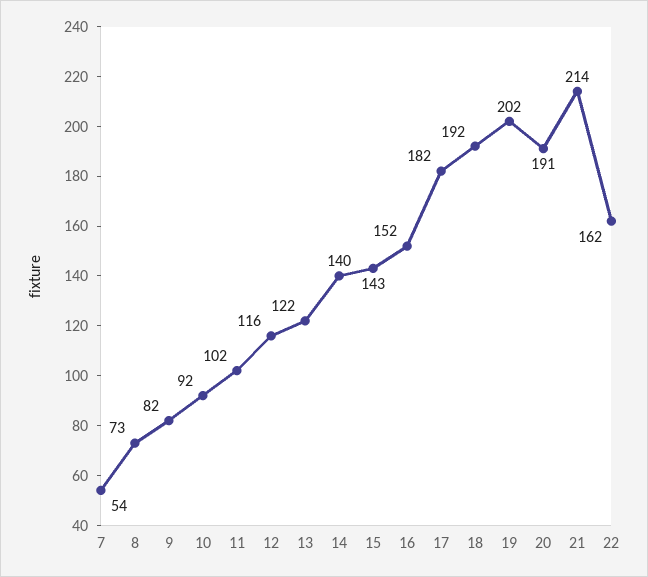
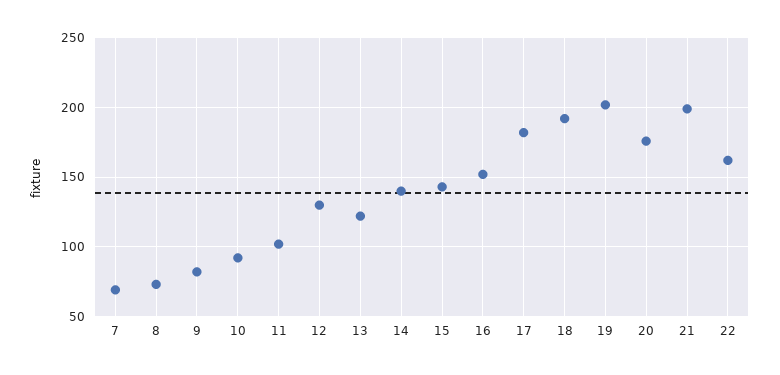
7: 54 -> 70
12: 116 -> 130
20: 191 -> 175
21: 214 -> 200

